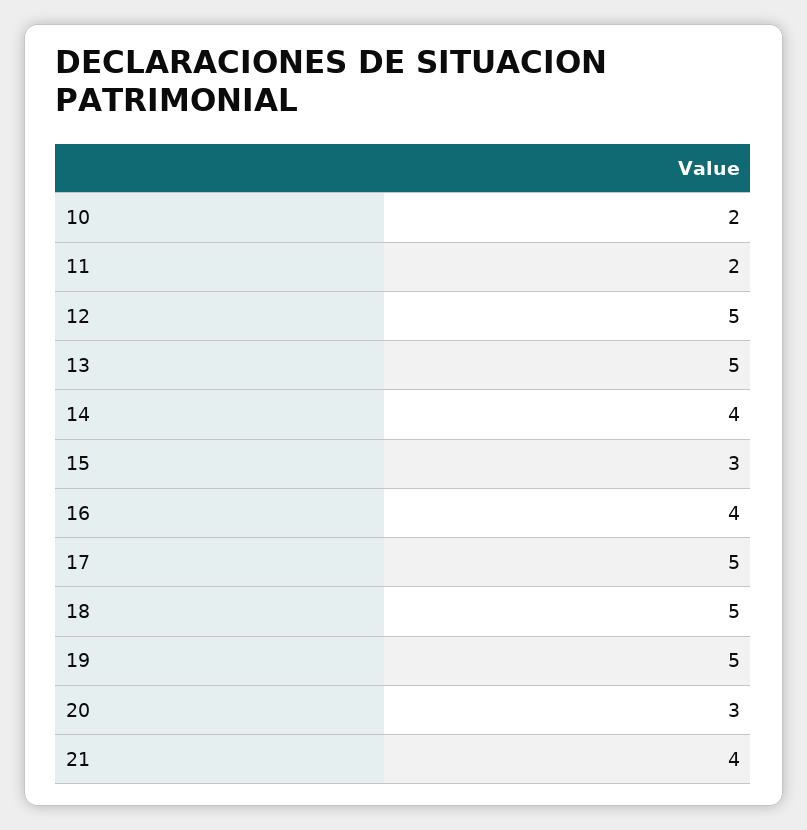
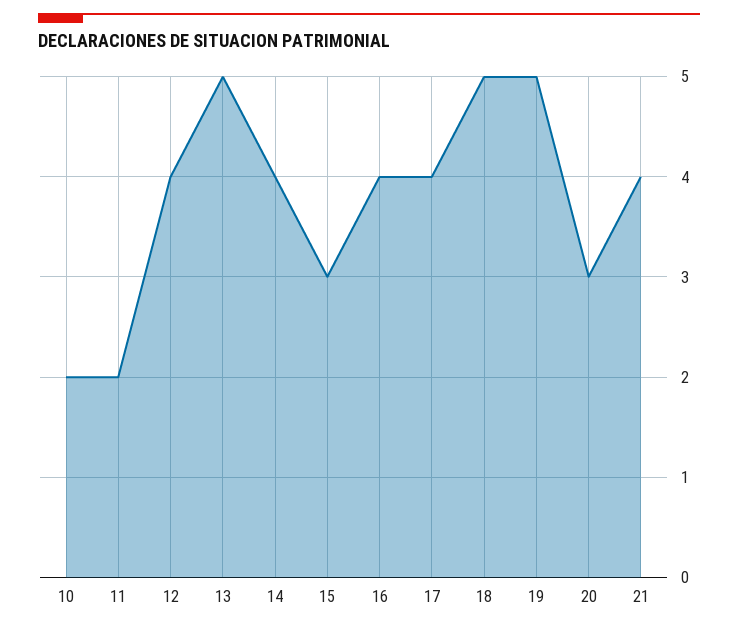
12: 5 -> 4
17: 5 -> 4

